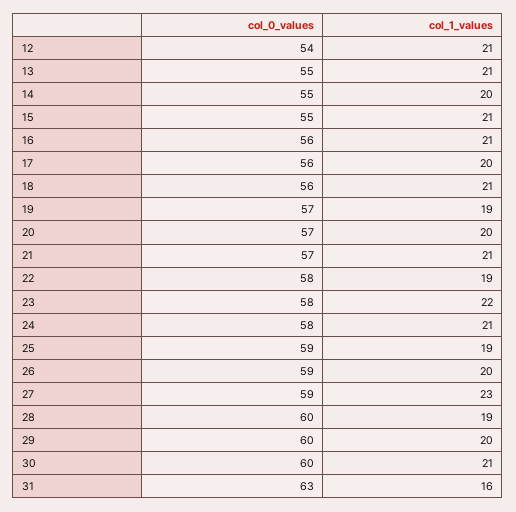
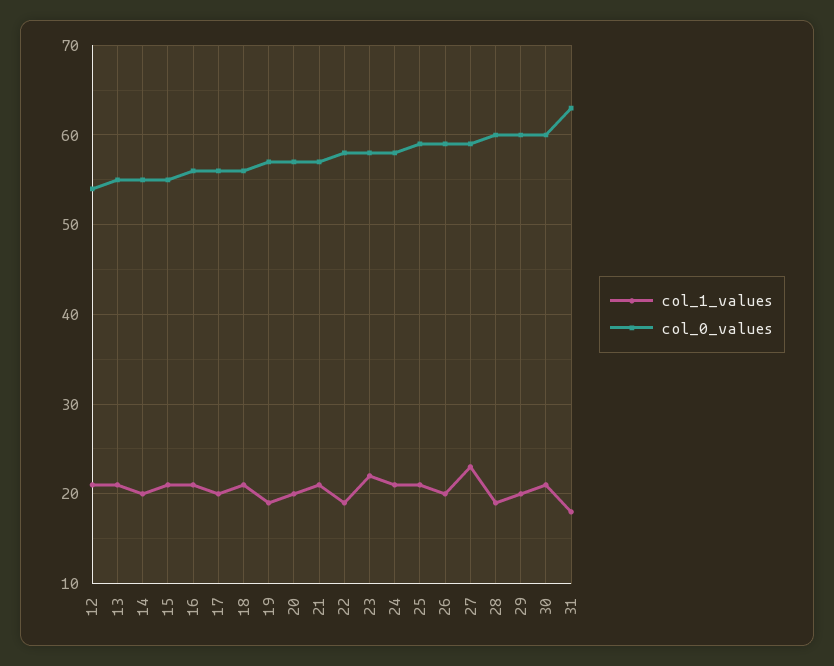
col_1_values, 25: 19 -> 21
col_1_values, 31: 16 -> 18

